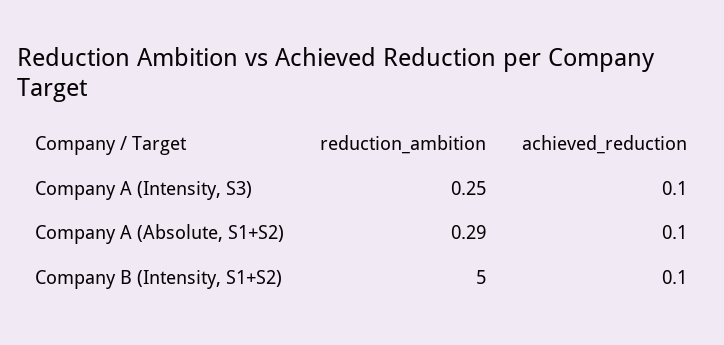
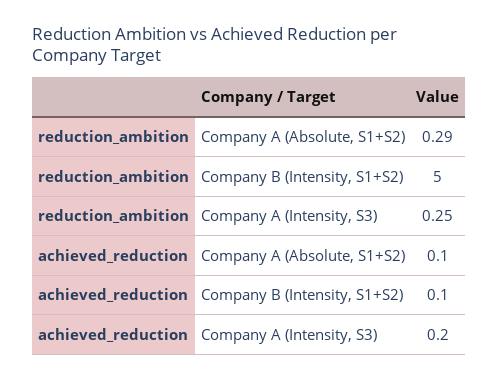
achieved_reduction, Company A (Intensity, S3): 0.1 -> 0.2

